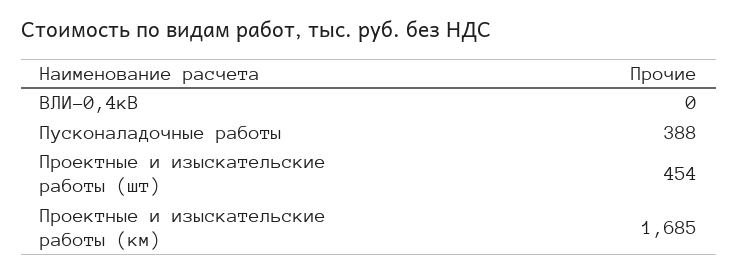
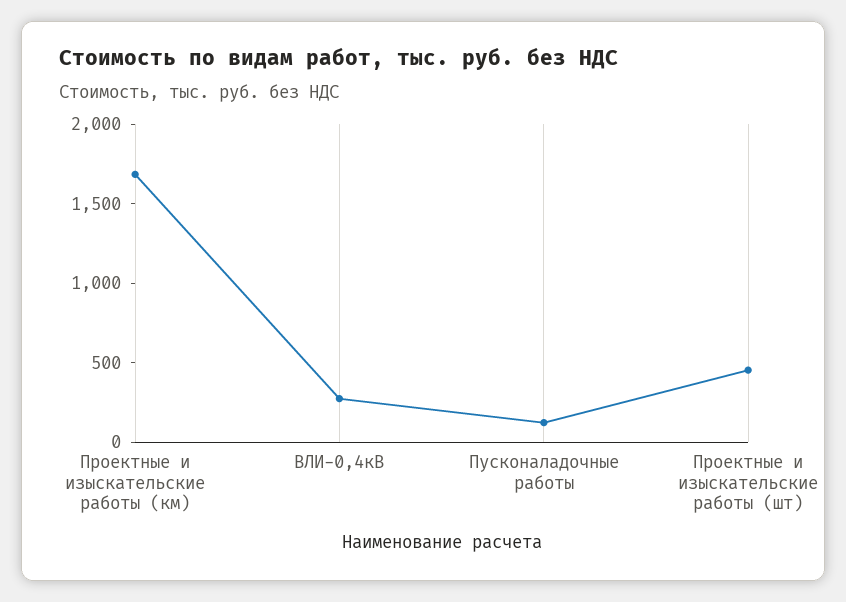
ВЛИ-0,4кВ: 0 -> 300
Пусконаладочные работы: 388 -> 100

